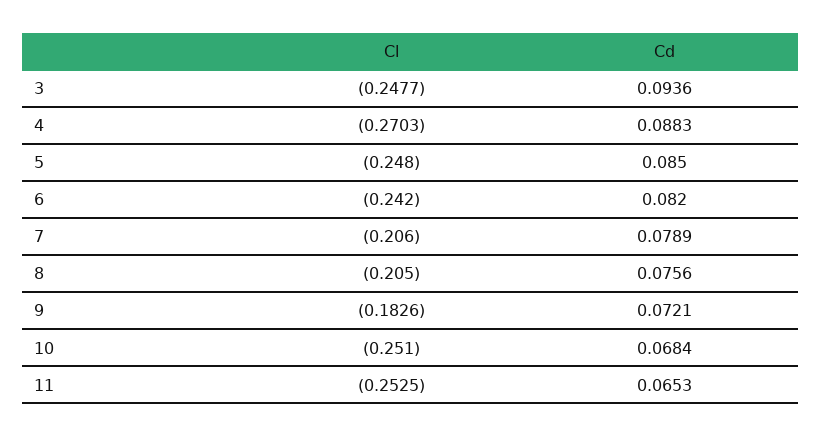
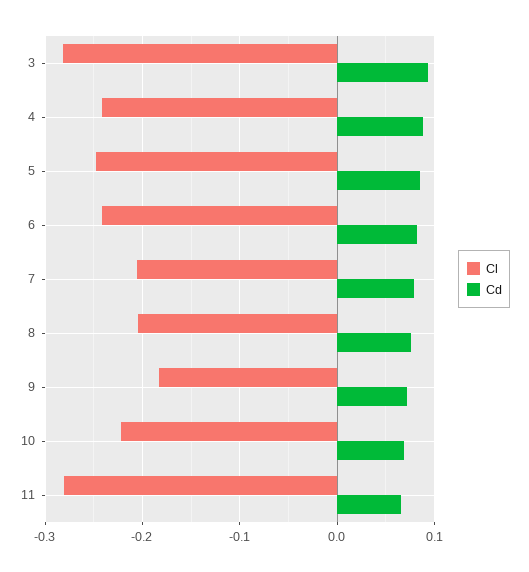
Cl, 3: -0.2477 -> -0.28
Cl, 4: -0.2703 -> -0.24
Cl, 10: -0.251 -> -0.22
Cl, 11: -0.2525 -> -0.28

